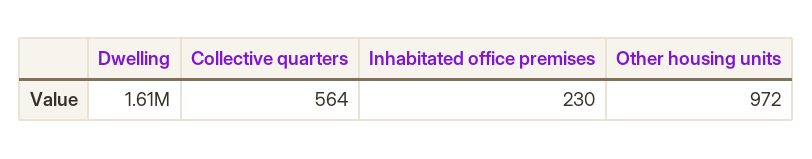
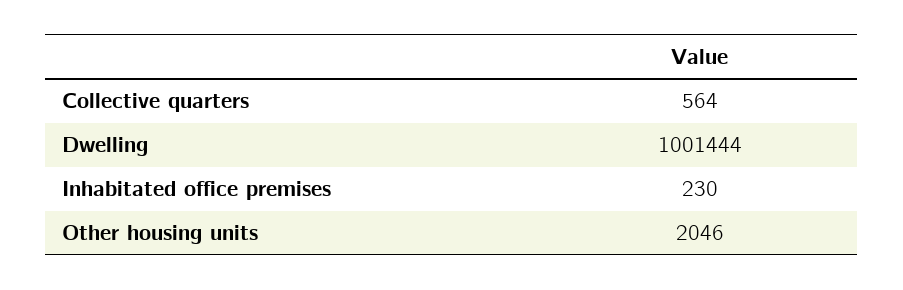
Dwelling: 1610000 -> 1001444
Other housing units: 972 -> 2046

